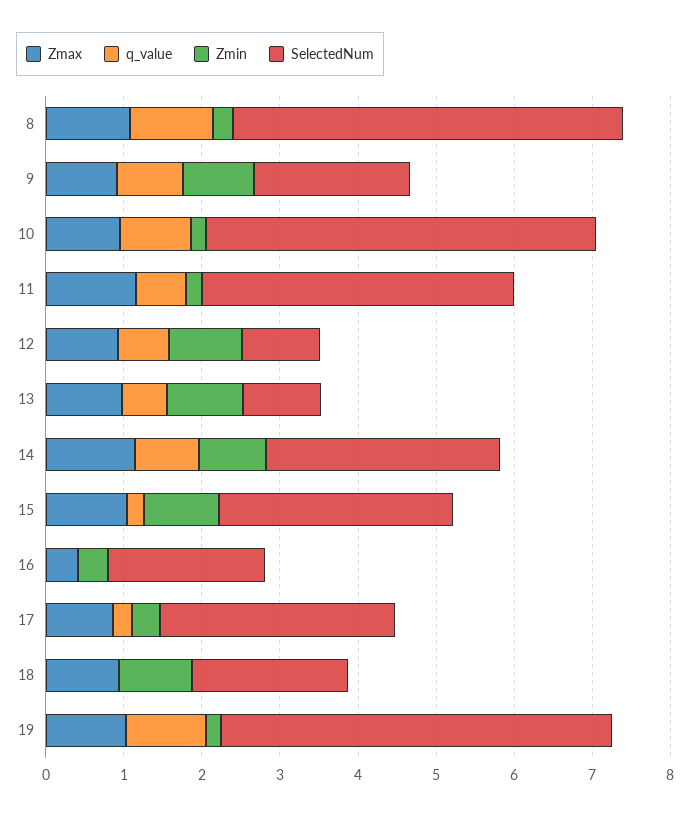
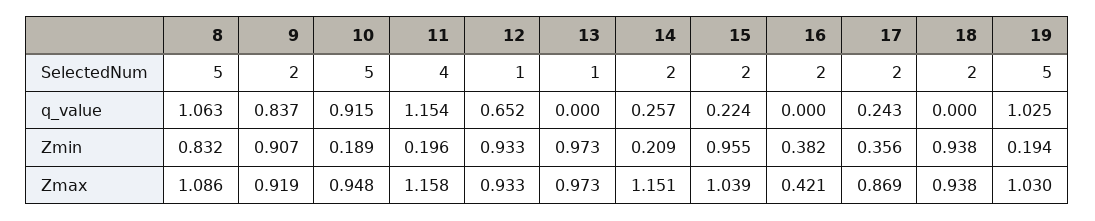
Zmin, 8: 0.2 -> 0.832
q_value, 11: 0.6 -> 1.154
q_value, 13: 0.6 -> 0
q_value, 14: 0.8 -> 0.257
Zmin, 14: 0.8 -> 0.209
SelectedNum, 14: 3 -> 2
SelectedNum, 15: 3 -> 2
SelectedNum, 17: 3 -> 2

